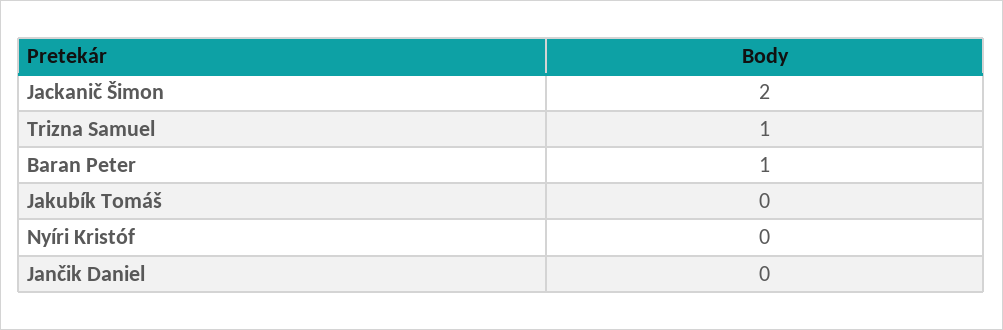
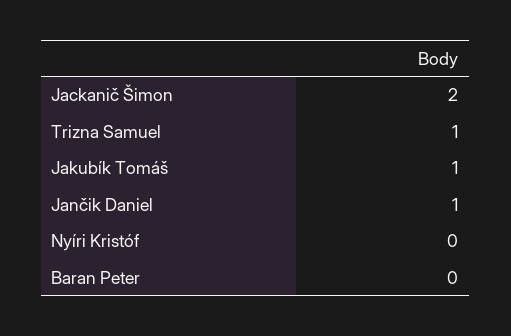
Baran Peter: 1 -> 0
Jakubík Tomáš: 0 -> 1
Jančik Daniel: 0 -> 1

